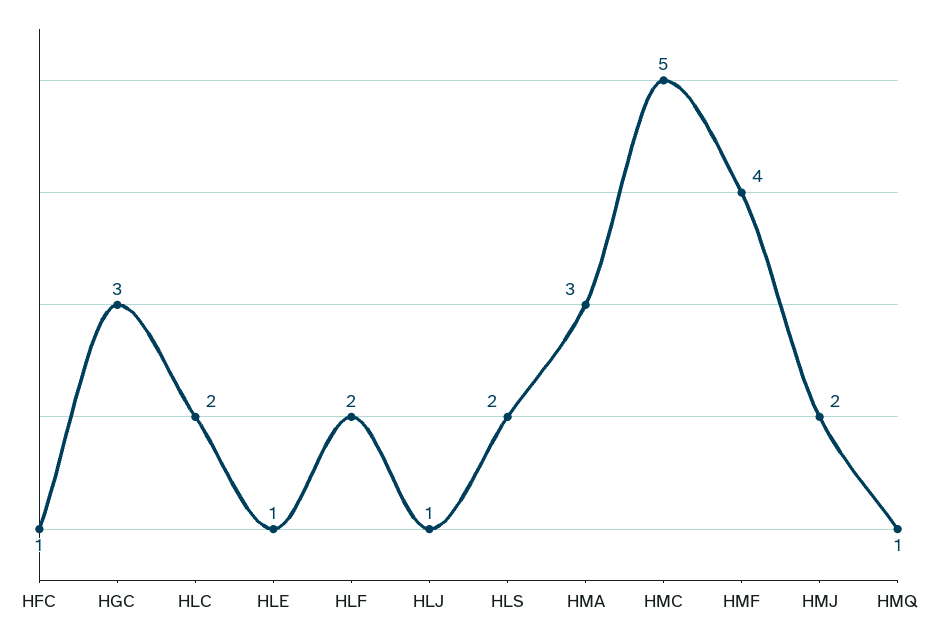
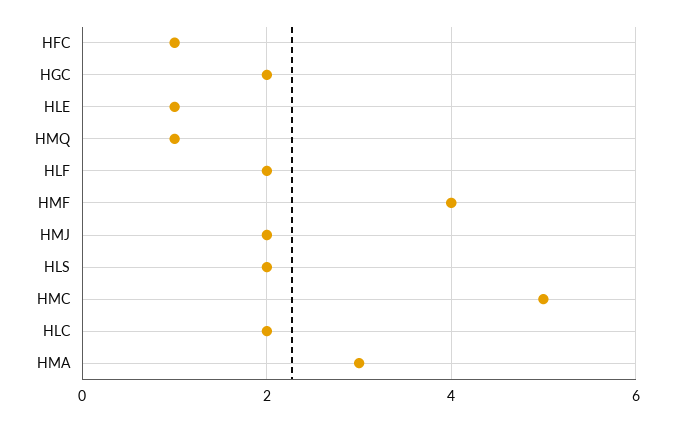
HGC: 3 -> 2
HLJ: 1 -> none

